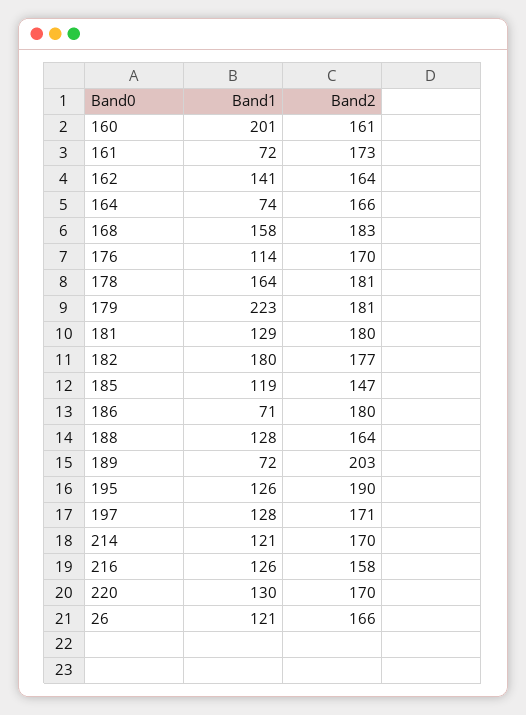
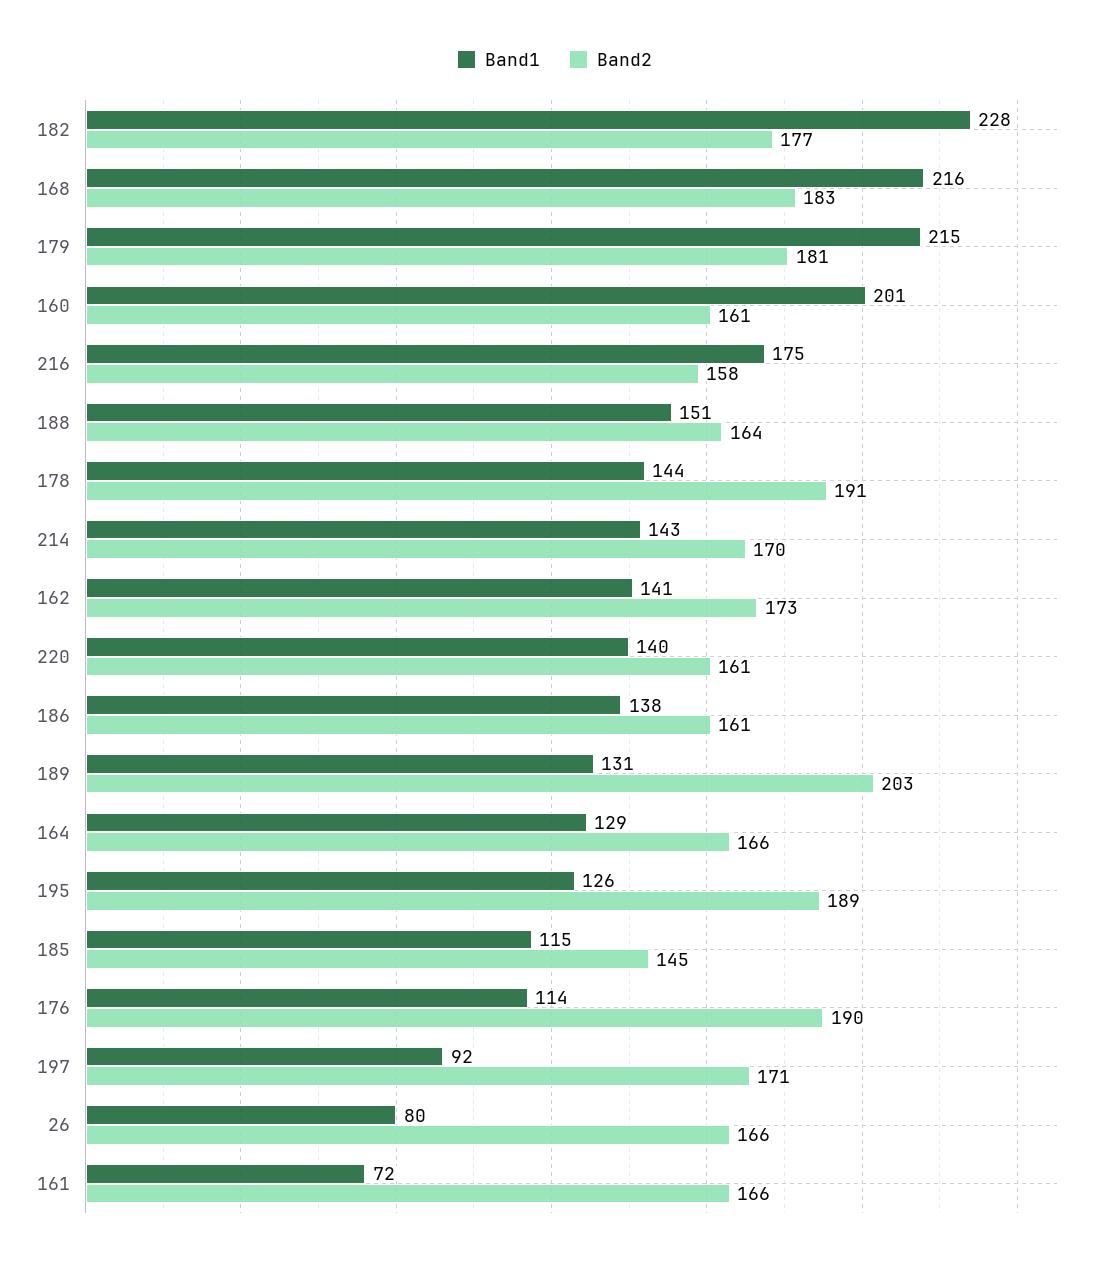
Band2, 161: 173 -> 166
Band2, 162: 164 -> 173
Band1, 164: 74 -> 129
Band1, 168: 158 -> 216
Band2, 176: 170 -> 190
Band1, 178: 164 -> 144
Band2, 178: 181 -> 191
Band1, 179: 223 -> 215
Band1, 181: 129 -> none
Band2, 181: 180 -> none
Band1, 182: 180 -> 228
Band1, 185: 119 -> 115
Band2, 185: 147 -> 145
Band1, 186: 71 -> 138
Band2, 186: 180 -> 161
Band1, 188: 128 -> 151
Band1, 189: 72 -> 131
Band2, 195: 190 -> 189
Band1, 197: 128 -> 92
Band1, 214: 121 -> 143
Band1, 216: 126 -> 175
Band1, 220: 130 -> 140
Band2, 220: 170 -> 161
Band1, 26: 121 -> 80

